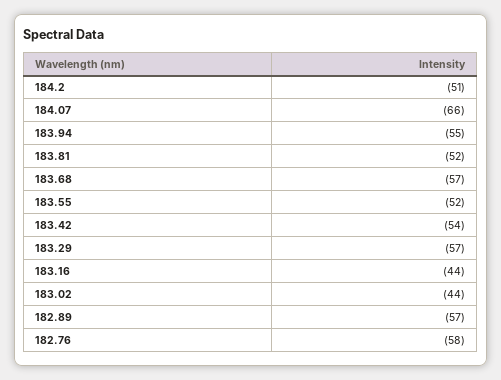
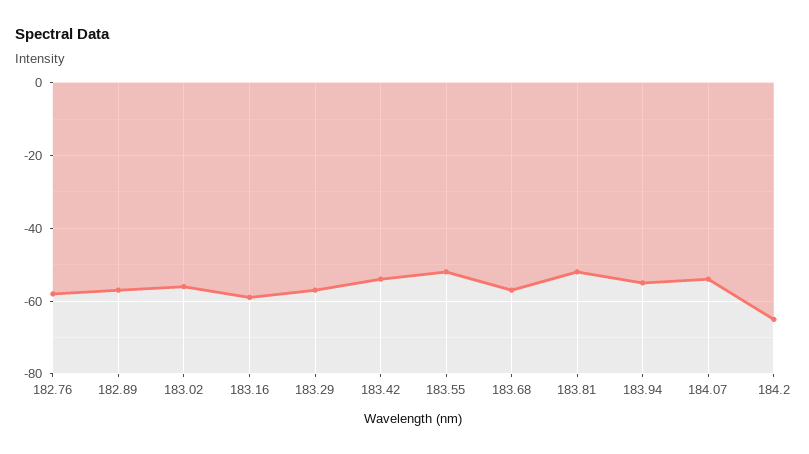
184.2: -51 -> -65
184.07: -66 -> -55
183.16: -44 -> -60
183.02: -44 -> -55

